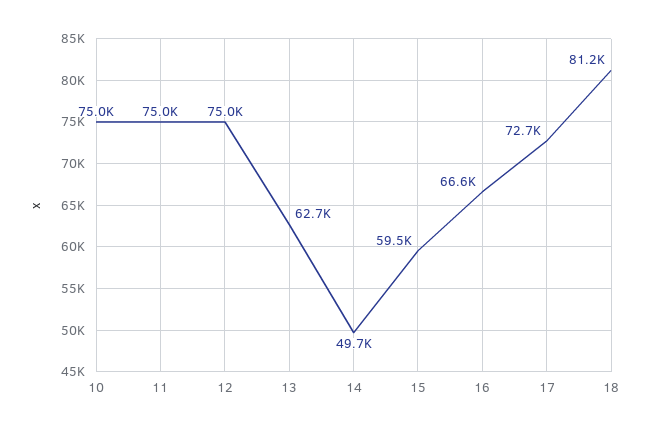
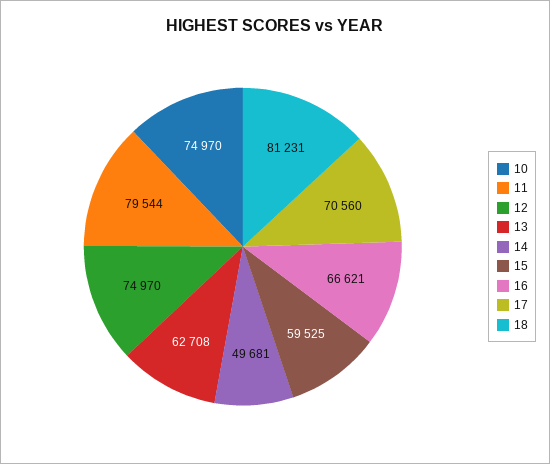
11: 75000 -> 79544
17: 72700 -> 70560

